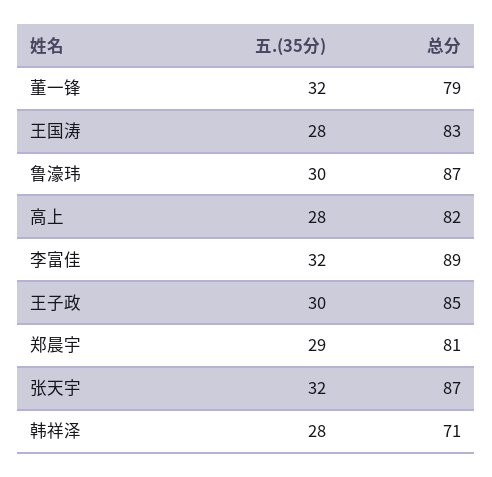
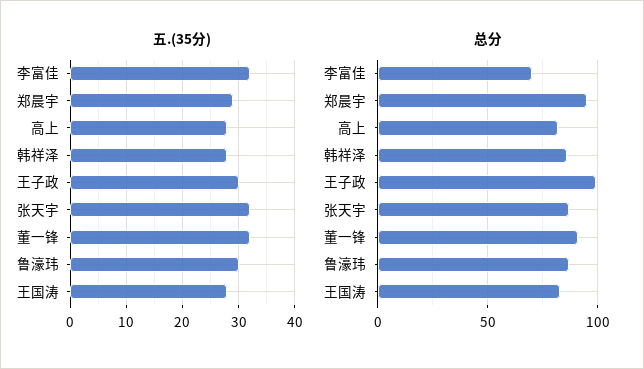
总分, 董一锋: 79 -> 90
总分, 李富佳: 89 -> 70
总分, 王子政: 85 -> 100
总分, 郑晨宇: 81 -> 95
总分, 韩祥泽: 71 -> 85

